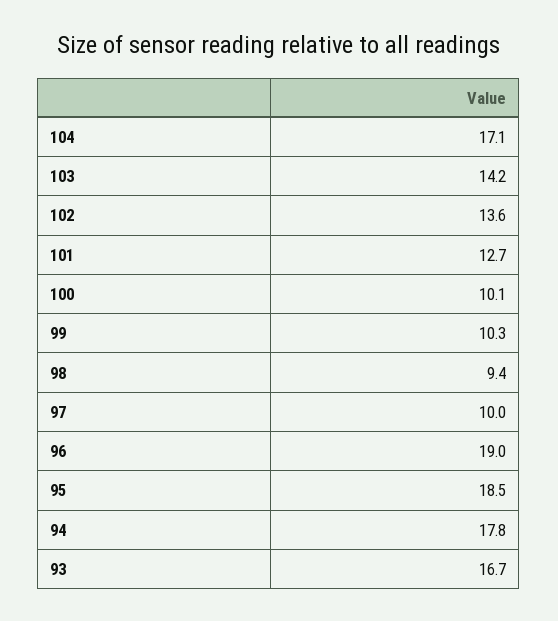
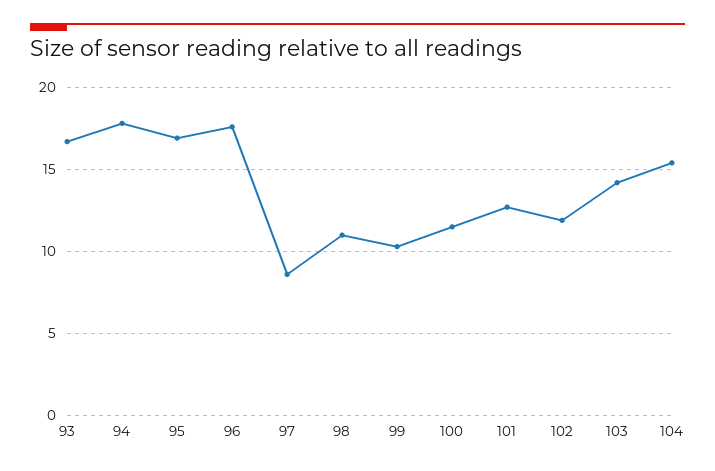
104: 17.1 -> 15.5
102: 13.6 -> 12
100: 10.1 -> 11.5
98: 9.4 -> 11
97: 10 -> 8.5
96: 19 -> 17.5
95: 18.5 -> 17

